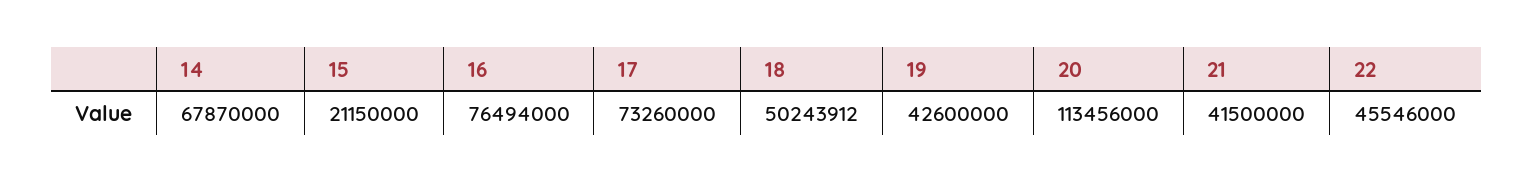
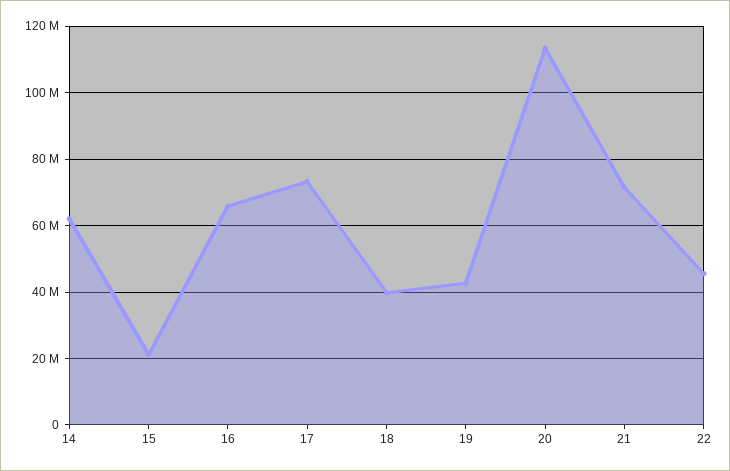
14: 67870000 -> 62000000
16: 76494000 -> 66000000
18: 50243912 -> 40000000
21: 41500000 -> 72000000

